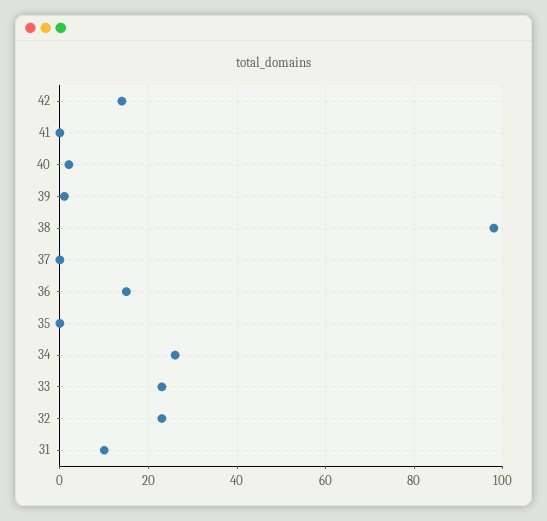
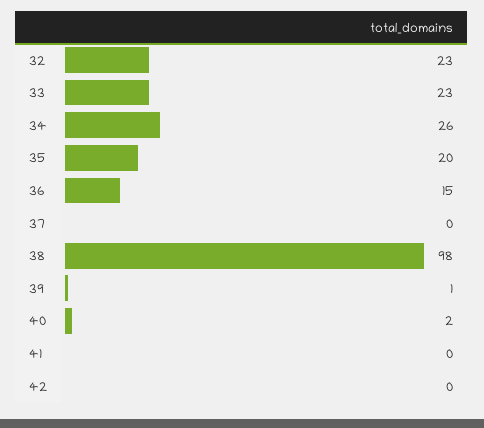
42: 15 -> 0
35: 0 -> 20
31: 10 -> none

